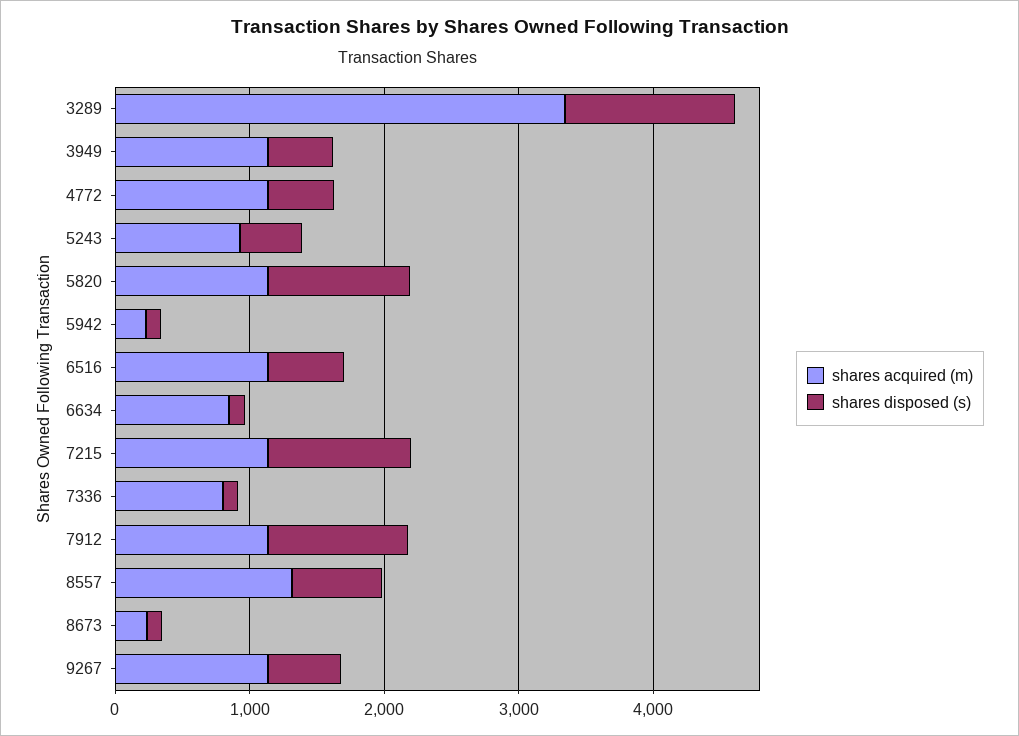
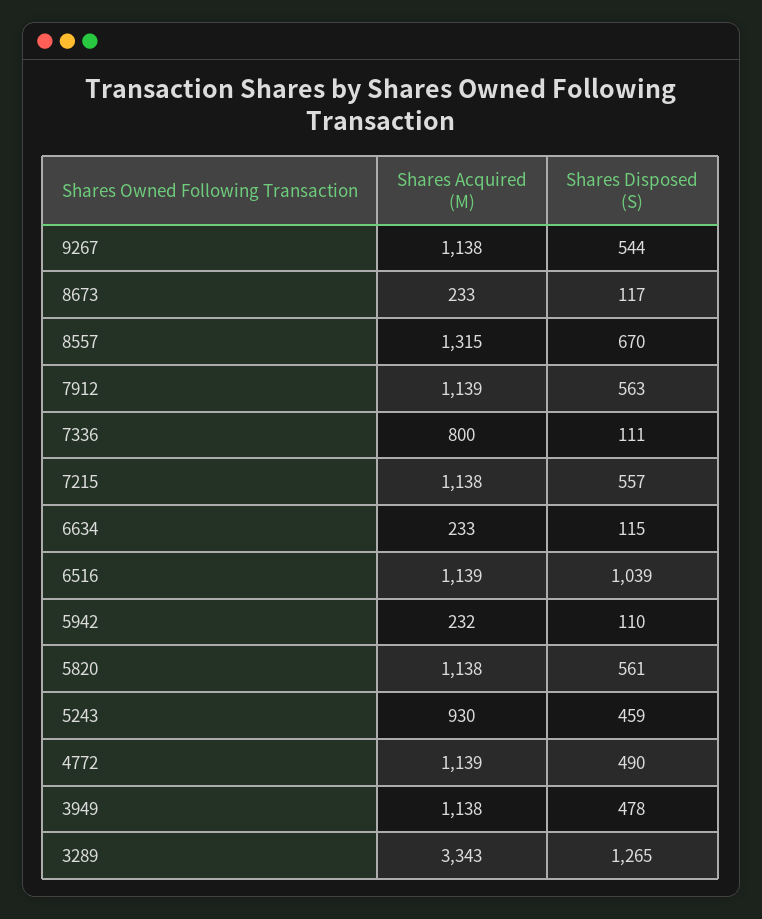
shares disposed (s), 5820: 1000 -> 561
shares disposed (s), 6516: 600 -> 1039
shares acquired (m), 6634: 800 -> 233
shares disposed (s), 7215: 1000 -> 557
shares disposed (s), 7912: 1000 -> 563

